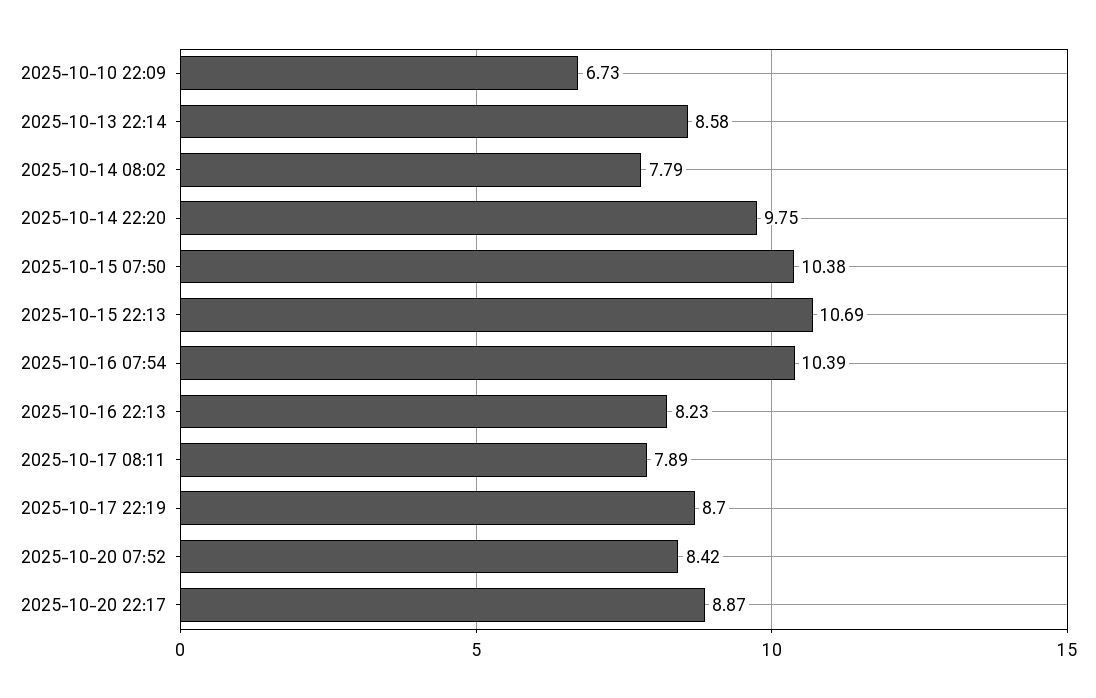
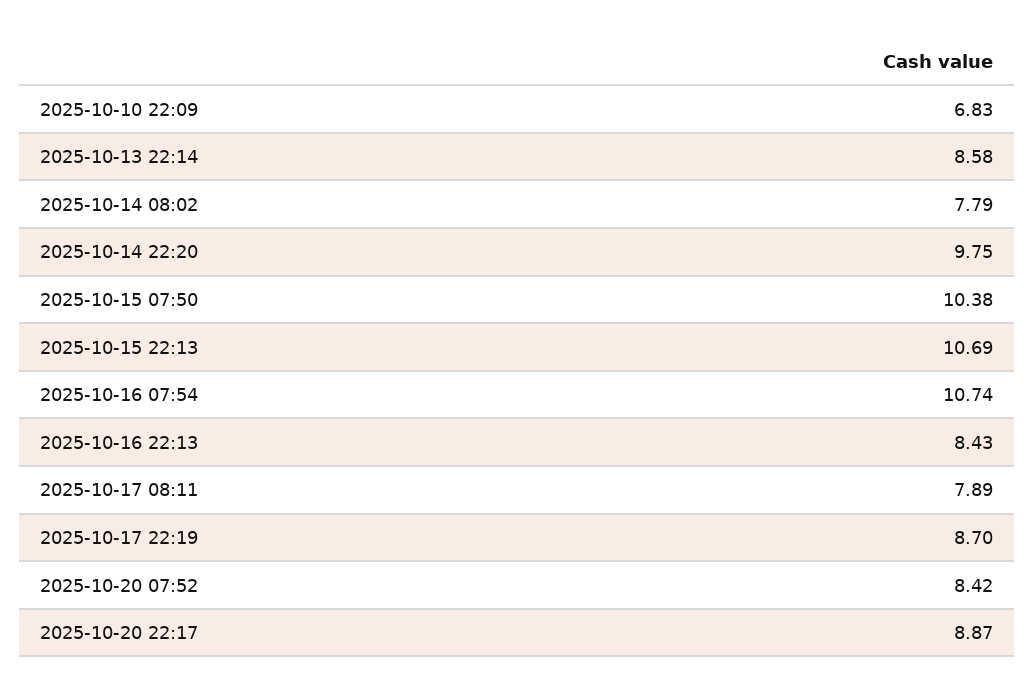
2025-10-10 22:09: 6.73 -> 6.83
2025-10-16 07:54: 10.39 -> 10.74
2025-10-16 22:13: 8.23 -> 8.43

